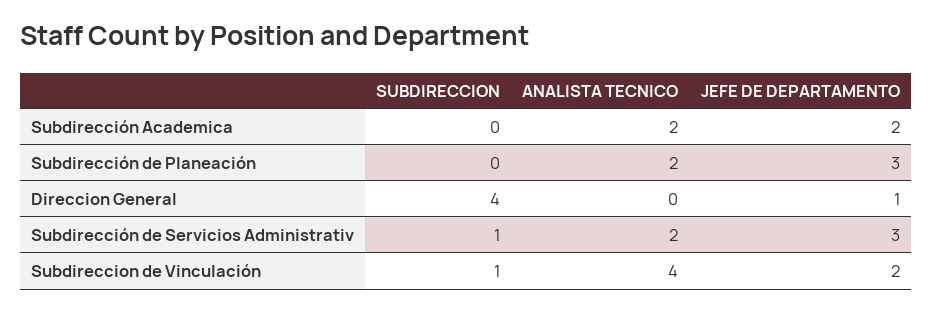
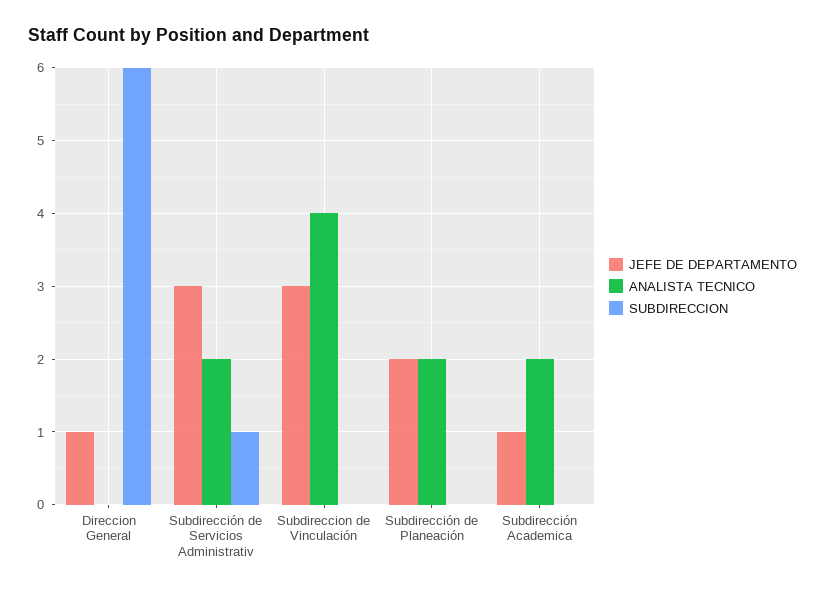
JEFE DE DEPARTAMENTO, Subdirección Academica: 2 -> 1
JEFE DE DEPARTAMENTO, Subdirección de Planeación: 3 -> 2
SUBDIRECCION, Direccion General: 4 -> 6
SUBDIRECCION, Subdireccion de Vinculación: 1 -> 0
JEFE DE DEPARTAMENTO, Subdireccion de Vinculación: 2 -> 3

